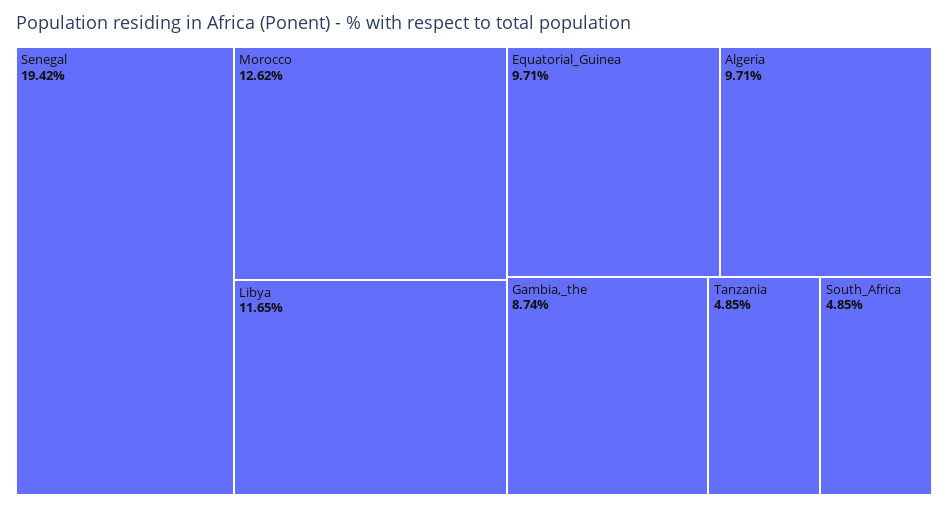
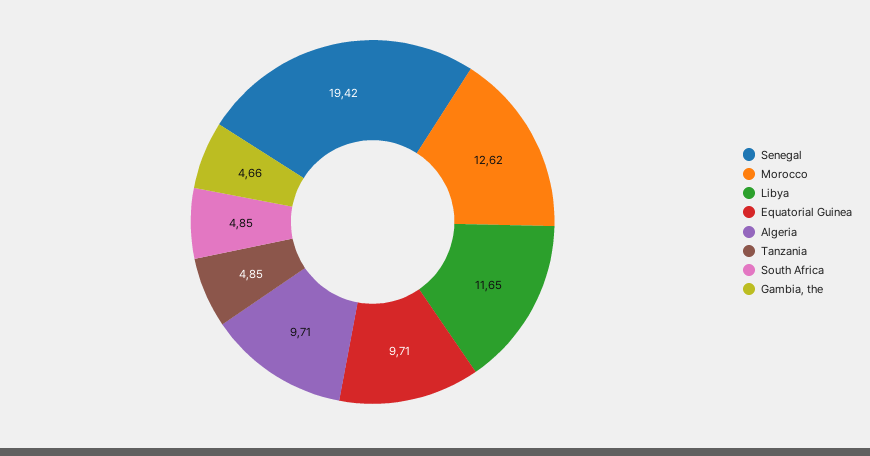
Gambia,_the: 8.74 -> 4.66

